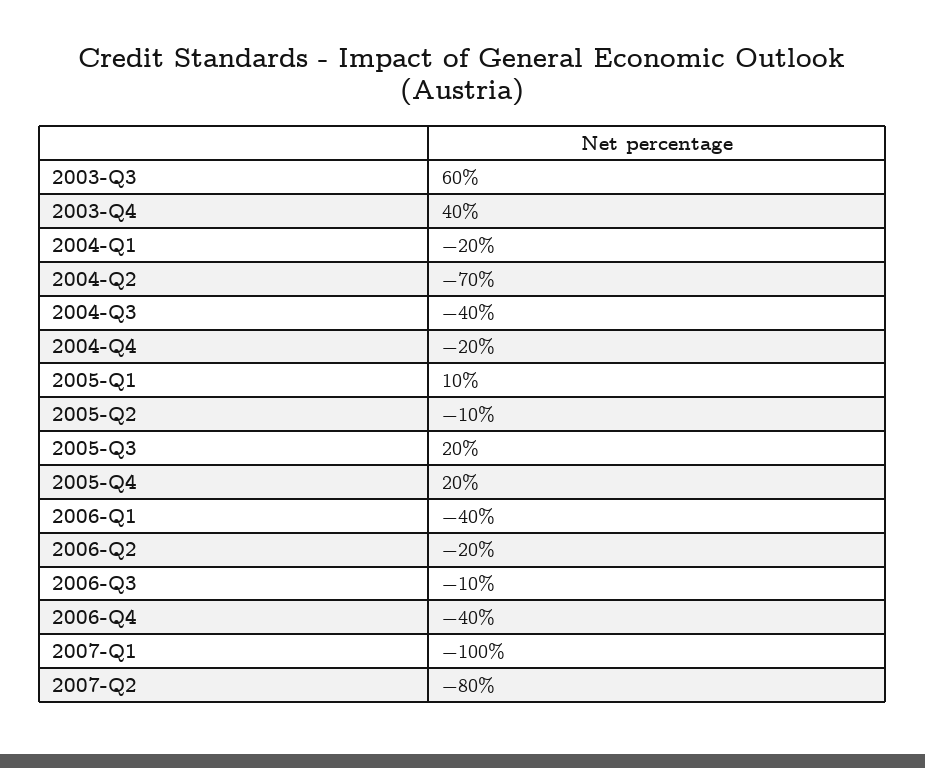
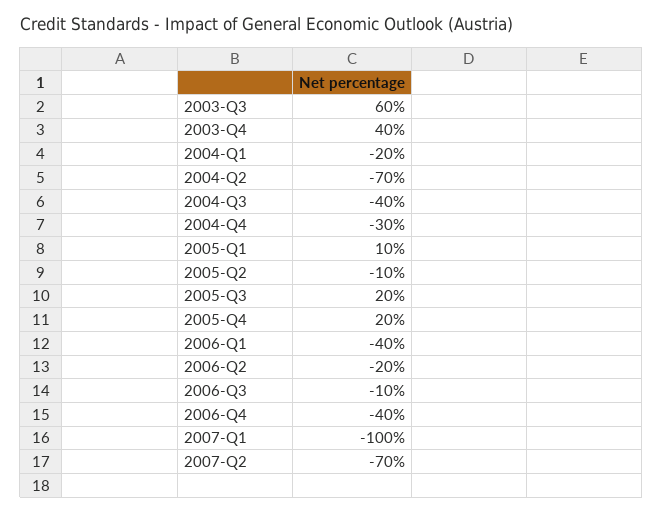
2004-Q4: -20 -> -30
2007-Q2: -80 -> -70

